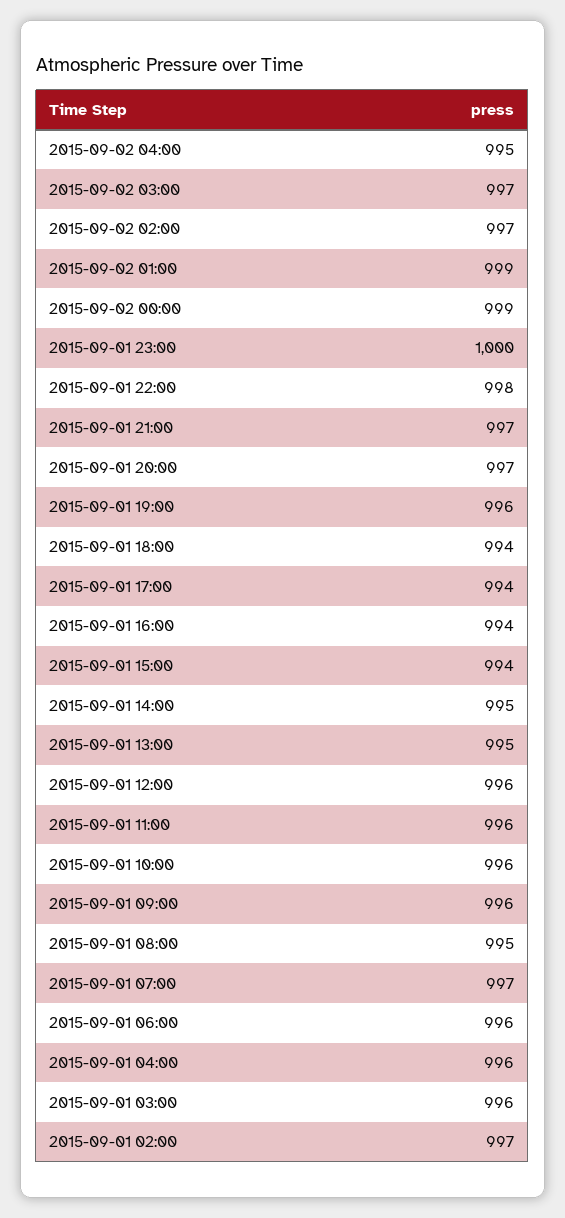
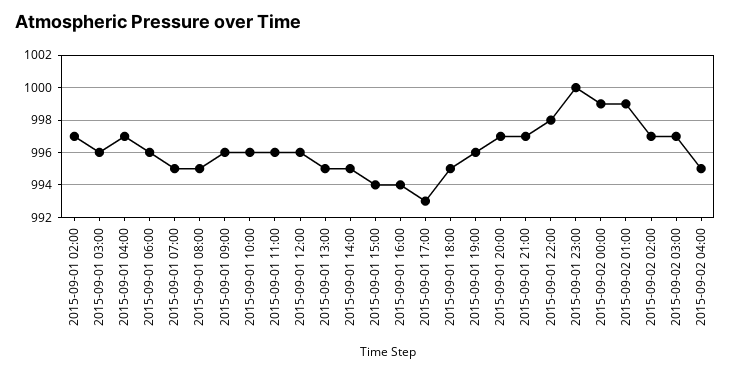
2015-09-01 18:00: 994 -> 995
2015-09-01 17:00: 994 -> 993
2015-09-01 07:00: 997 -> 995
2015-09-01 04:00: 996 -> 997

